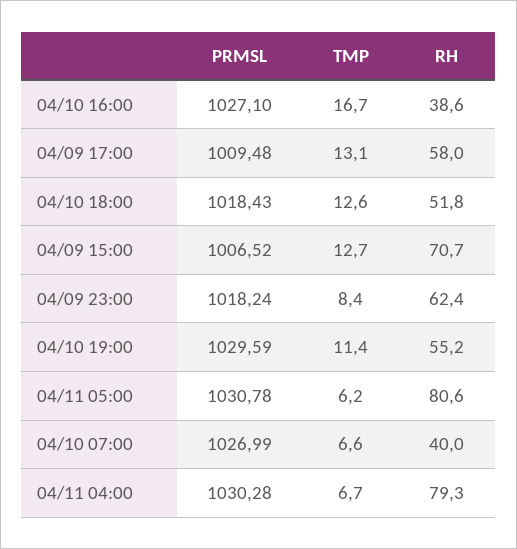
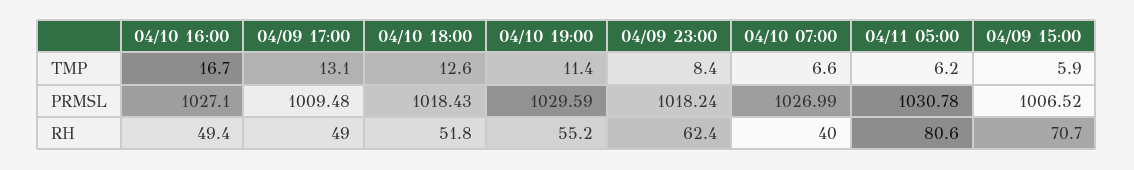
RH, 04/10 16:00: 38.6 -> 49.4
RH, 04/09 17:00: 58 -> 49
TMP, 04/09 15:00: 12.7 -> 5.9
PRMSL, 04/11 04:00: 1030.28 -> none
TMP, 04/11 04:00: 6.7 -> none
RH, 04/11 04:00: 79.3 -> none

